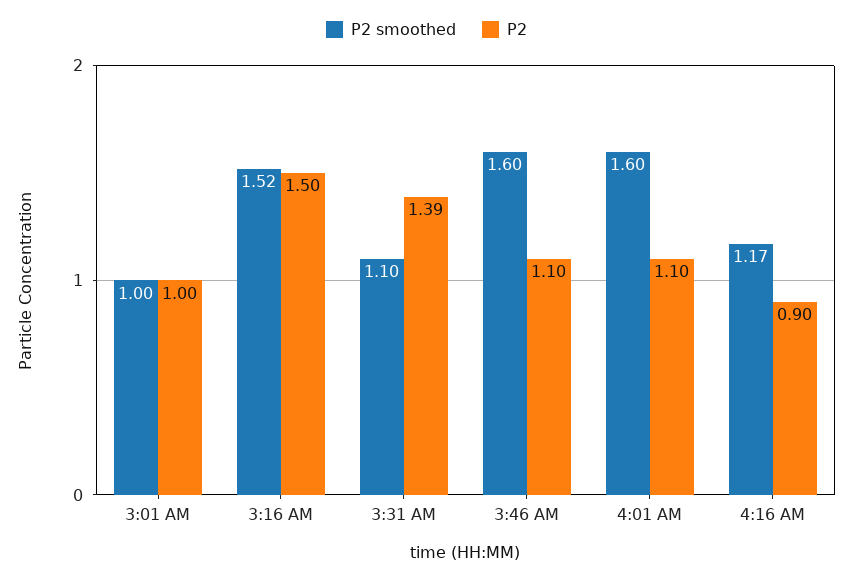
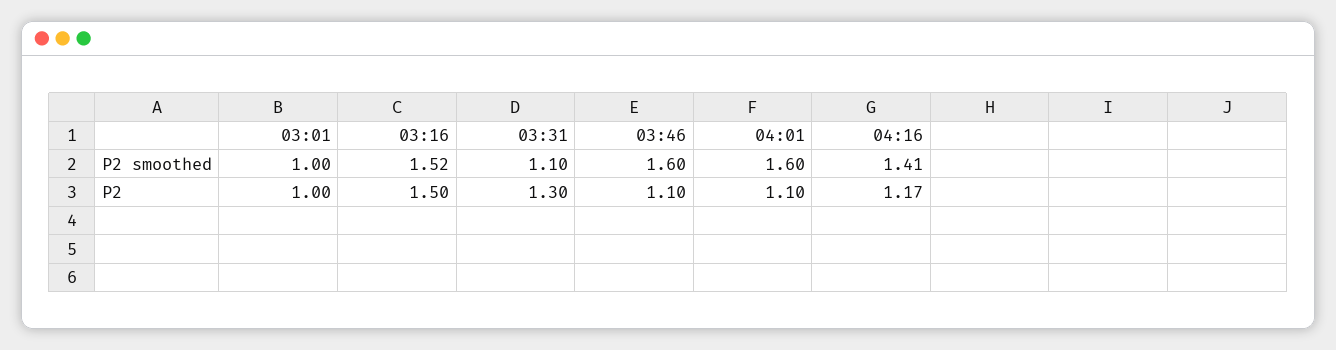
P2, 3:31 AM: 1.39 -> 1.3
P2 smoothed, 4:16 AM: 1.17 -> 1.41
P2, 4:16 AM: 0.9 -> 1.17

